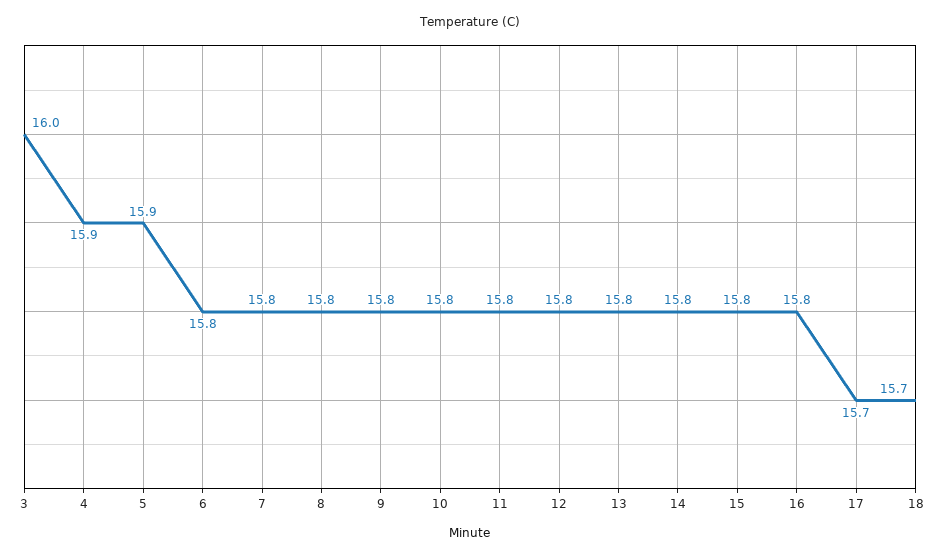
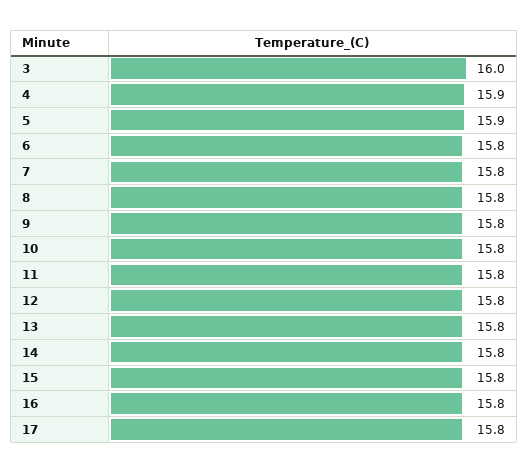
17: 15.7 -> 15.8
18: 15.7 -> none

